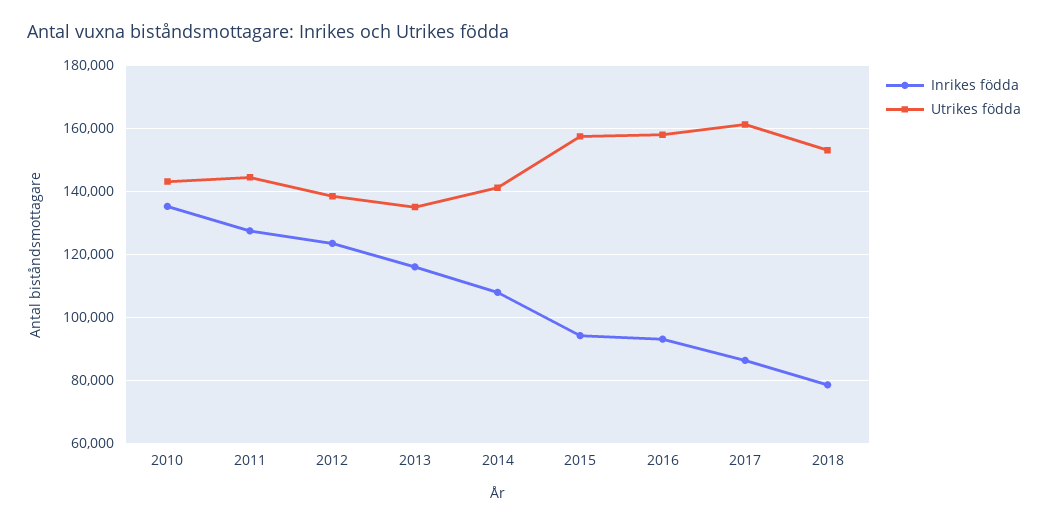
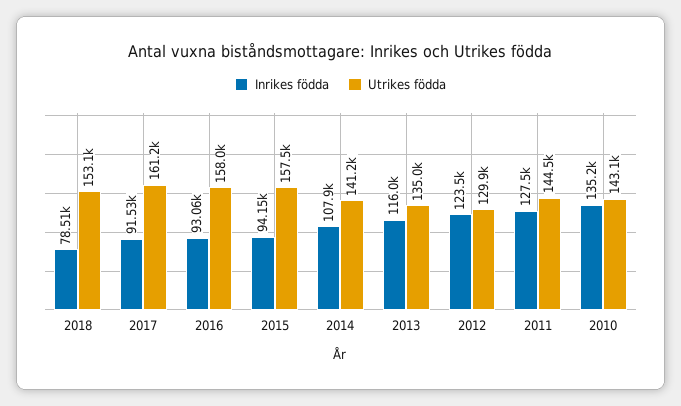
Utrikes födda, 2012: 138000 -> 129900
Inrikes födda, 2017: 86000 -> 91530

